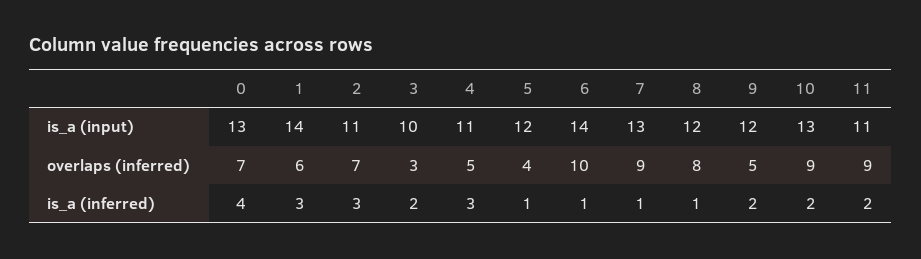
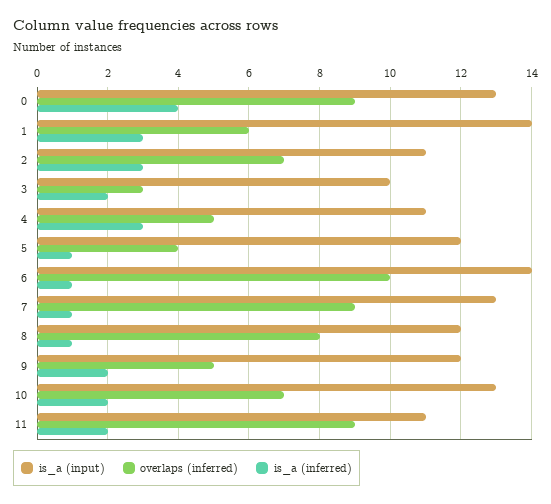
overlaps (inferred), 0: 7 -> 9
overlaps (inferred), 10: 9 -> 7

